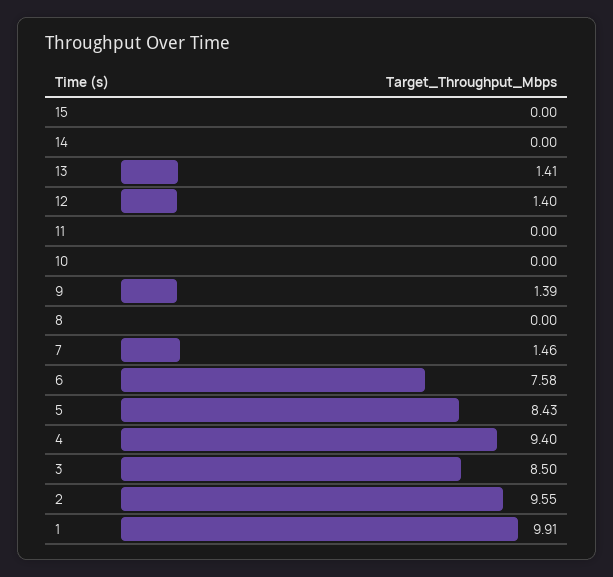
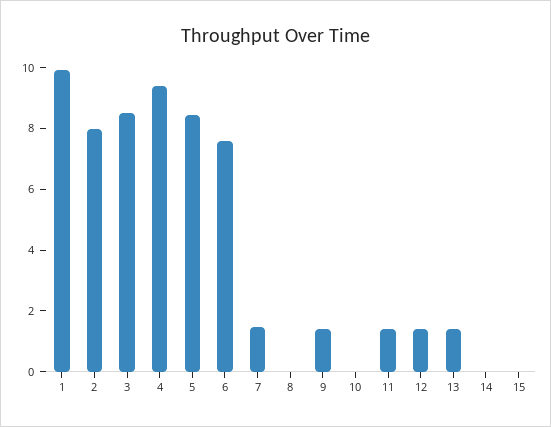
11: 0 -> 1.5
2: 9.55 -> 8

